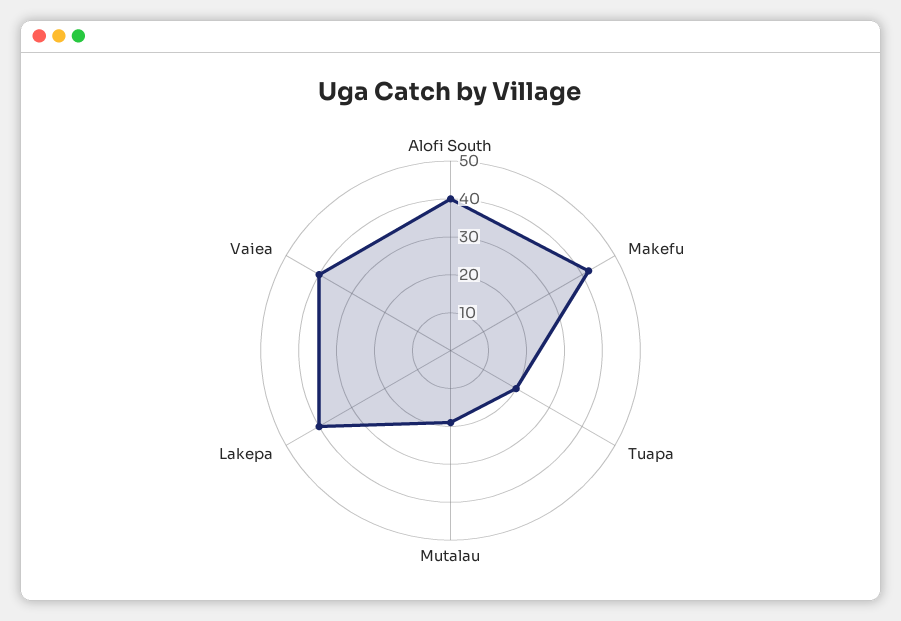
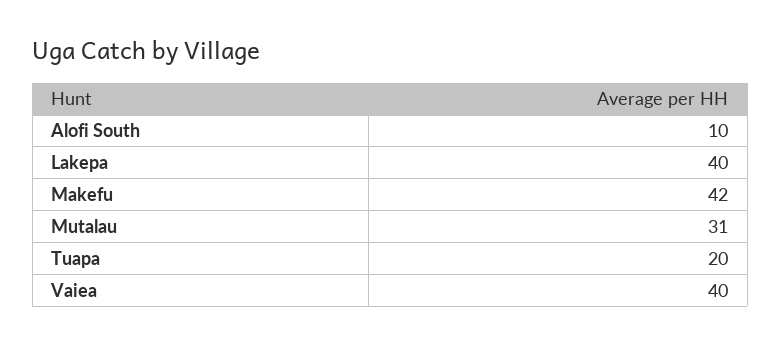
Alofi South: 40 -> 10
Mutalau: 20 -> 31

